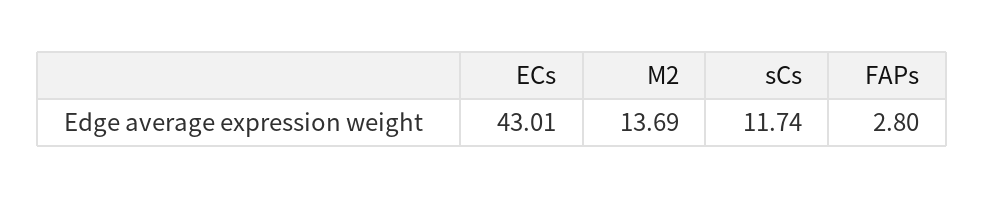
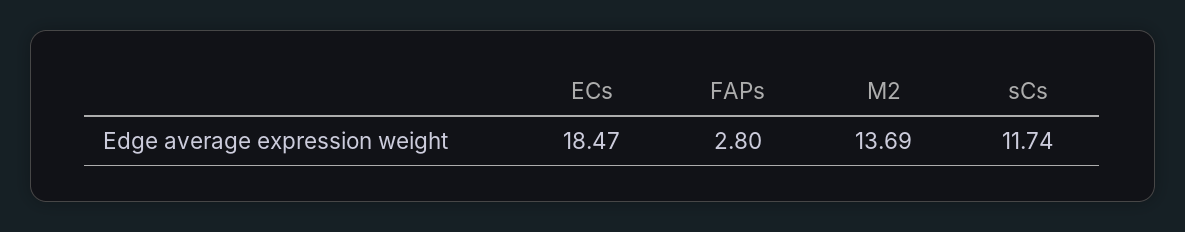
ECs: 43.01 -> 18.47

